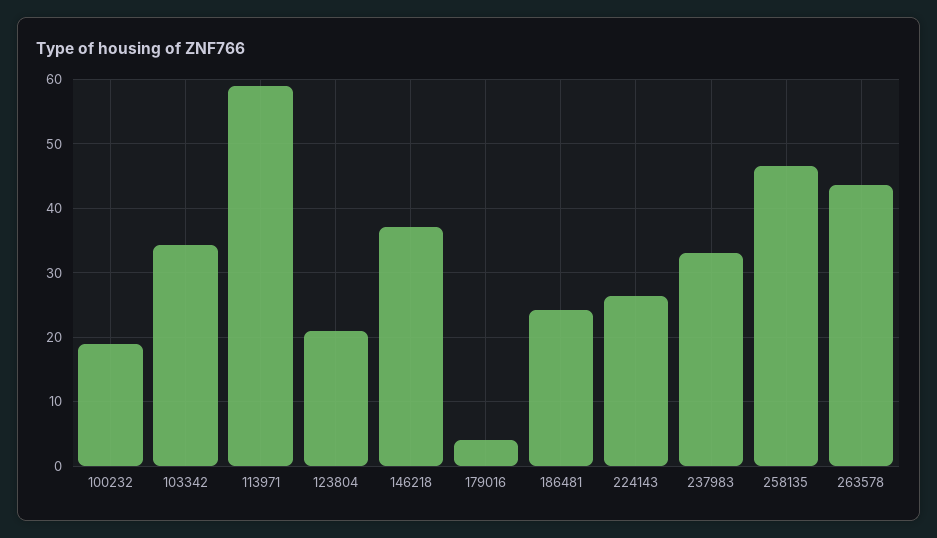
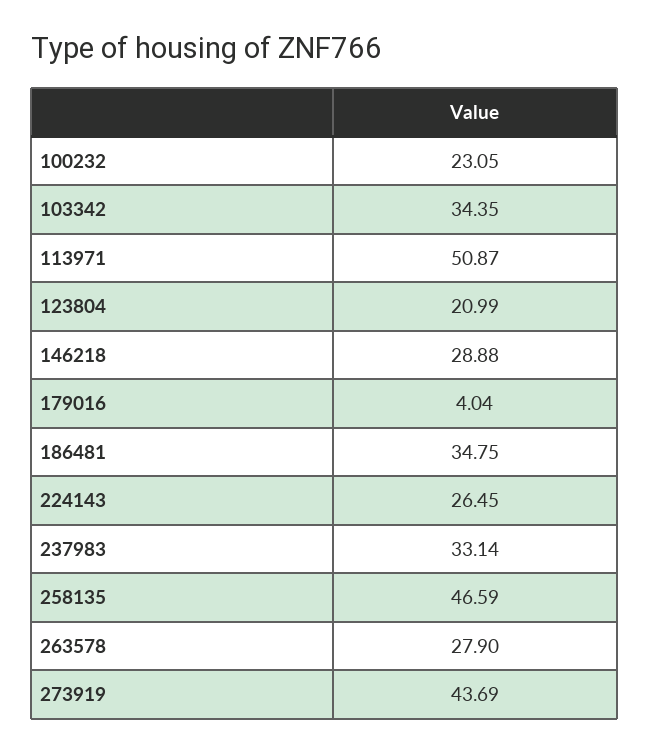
100232: 19 -> 23.05
113971: 59 -> 50.87
146218: 37 -> 28.88
186481: 24 -> 34.75
263578: 44 -> 27.9
273919: none -> 43.69

